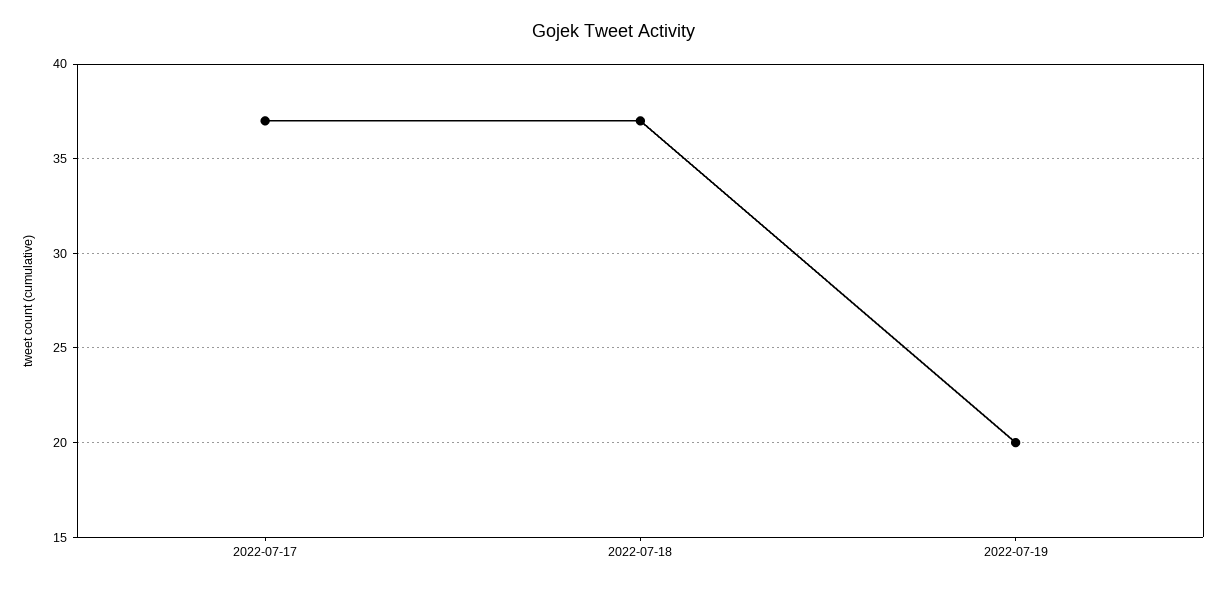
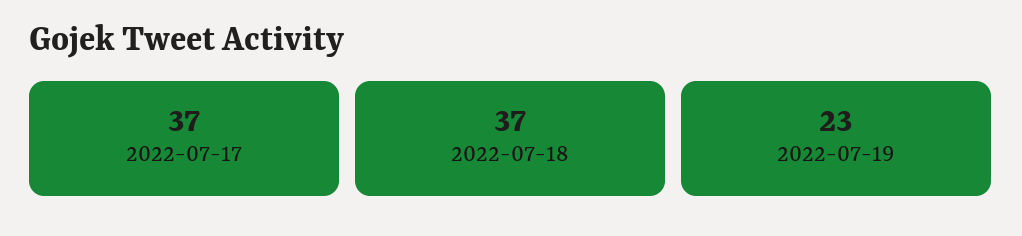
2022-07-19: 20 -> 23

